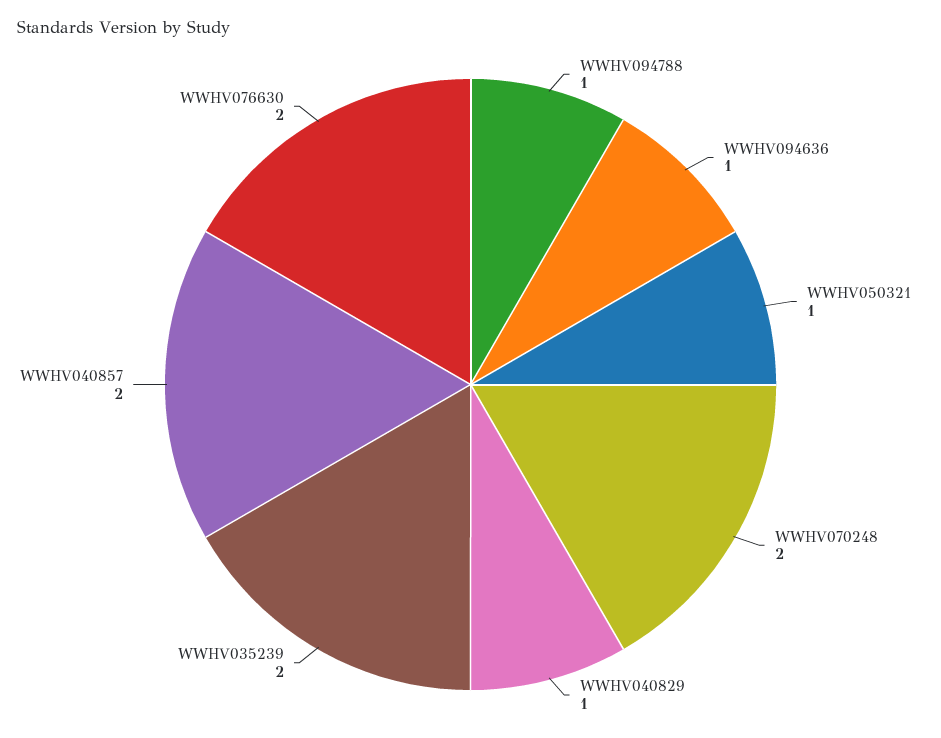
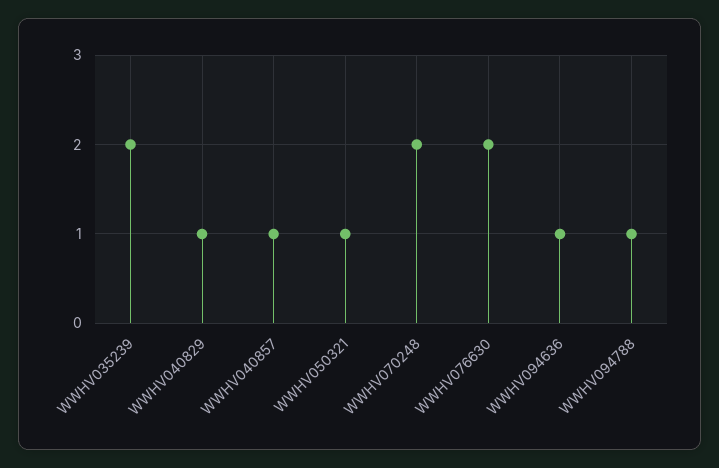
WWHV040857: 2 -> 1

